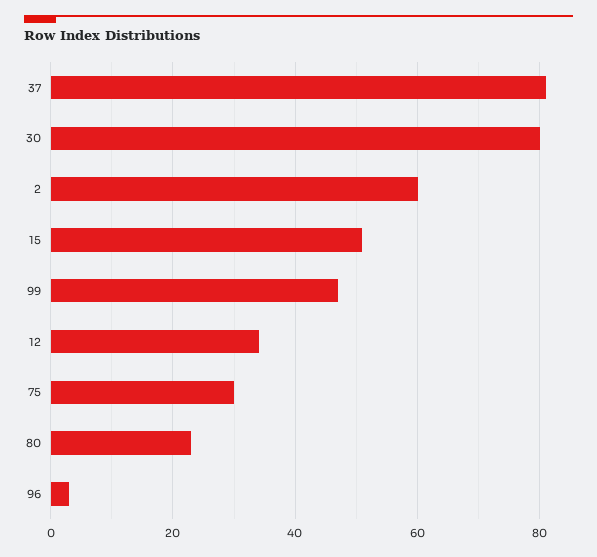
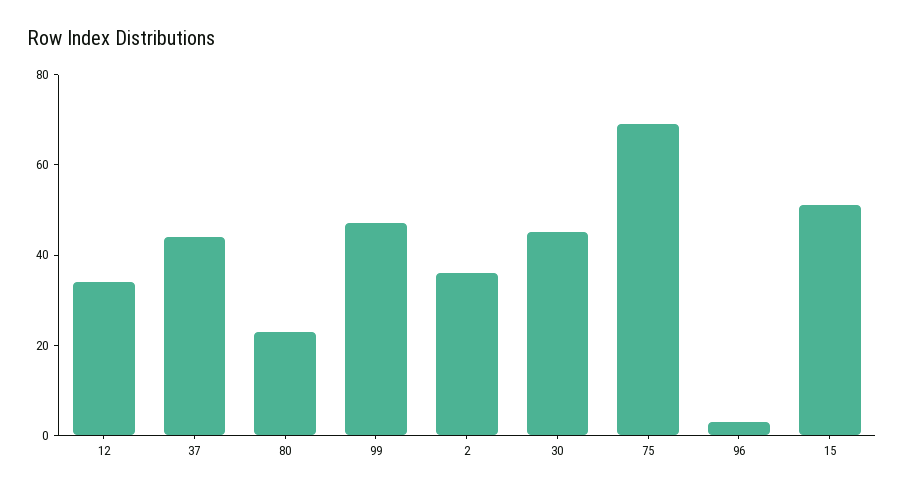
37: 80 -> 45
30: 80 -> 45
2: 60 -> 35
75: 30 -> 70

